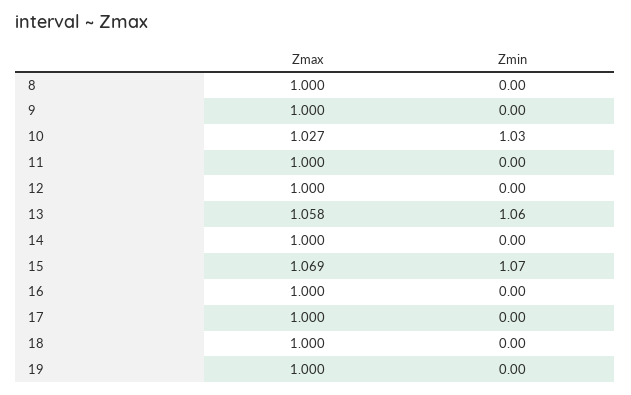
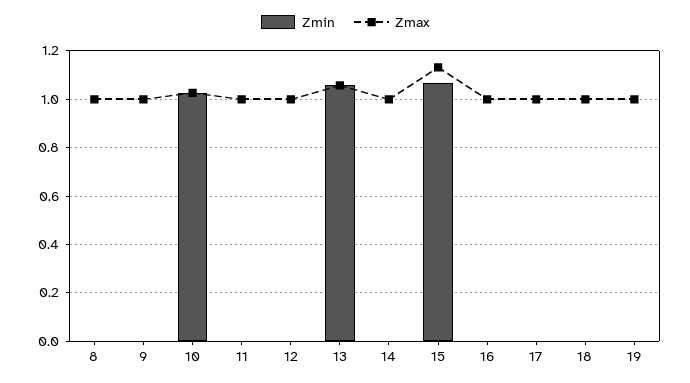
Zmax, 15: 1.069 -> 1.125

